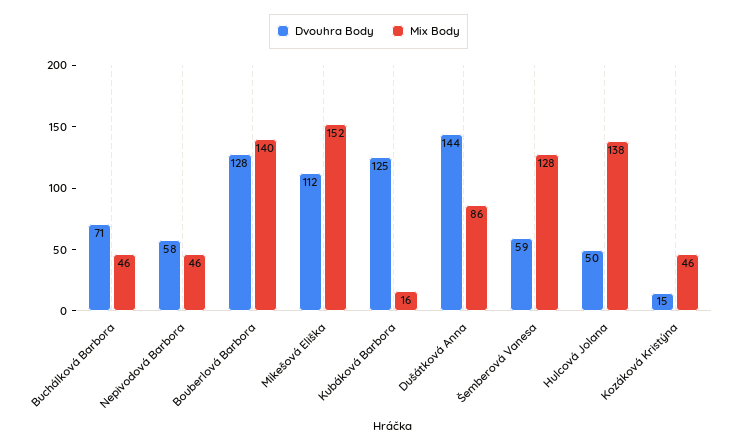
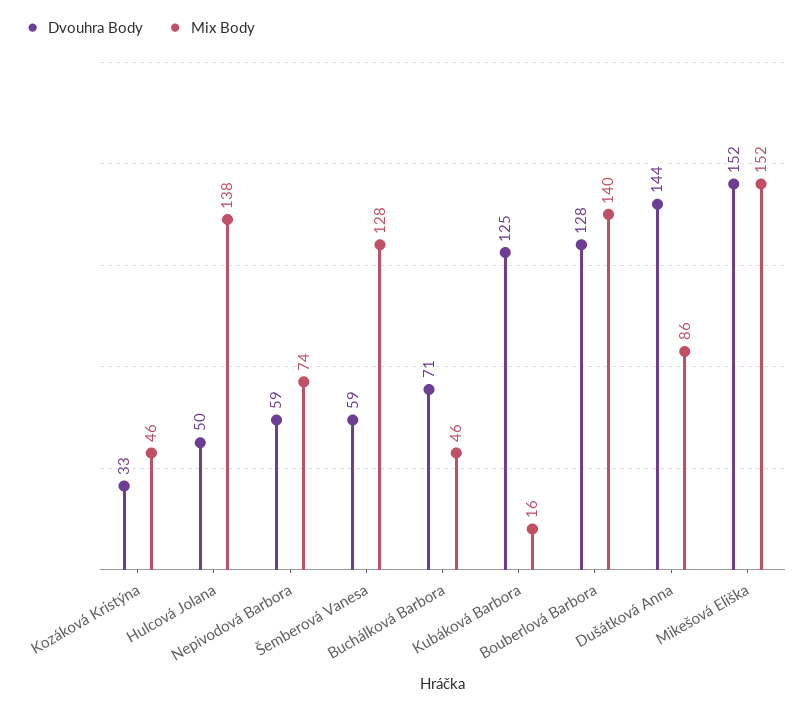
Dvouhra Body, Nepivodová Barbora: 58 -> 59
Mix Body, Nepivodová Barbora: 46 -> 74
Dvouhra Body, Mikešová Eliška: 112 -> 152
Dvouhra Body, Kozáková Kristýna: 15 -> 33

